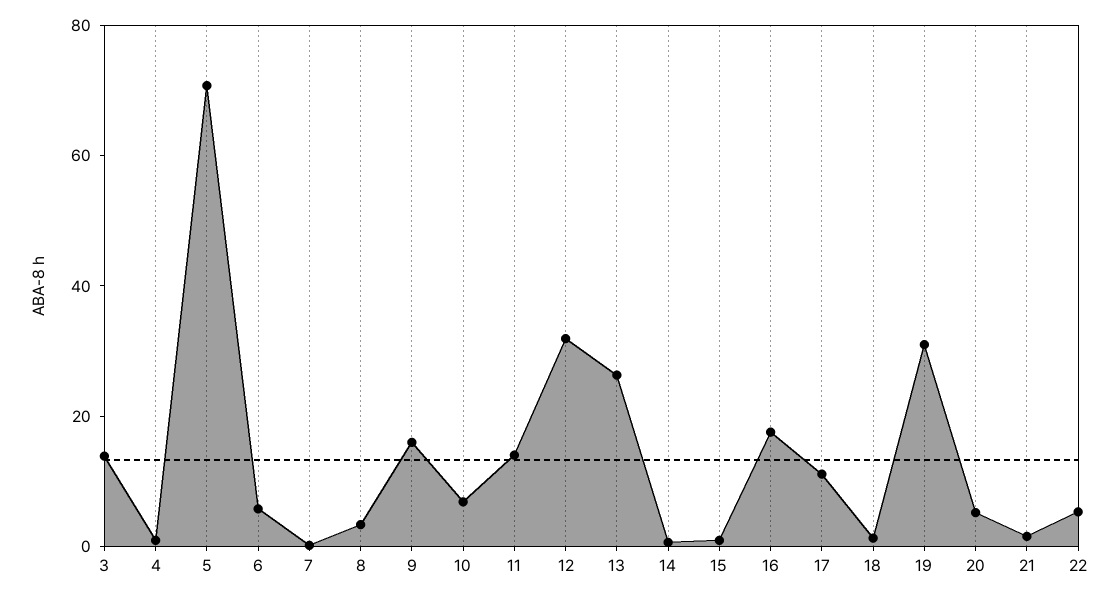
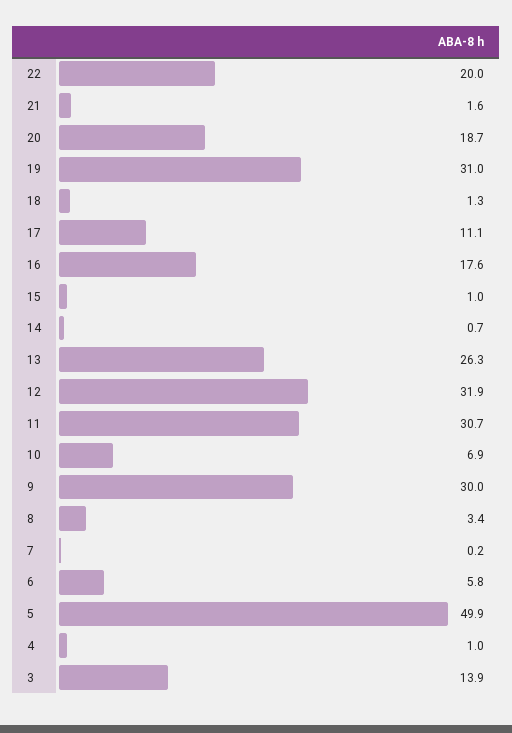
5: 70 -> 49.9
9: 15 -> 30
11: 15 -> 30.7
20: 5 -> 18.7
22: 5 -> 20

